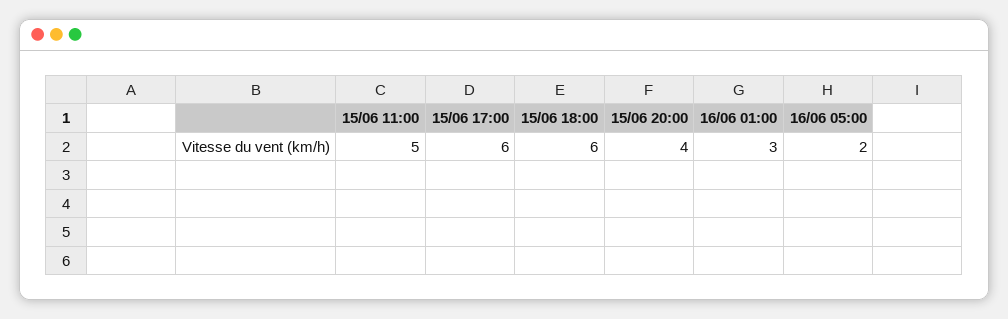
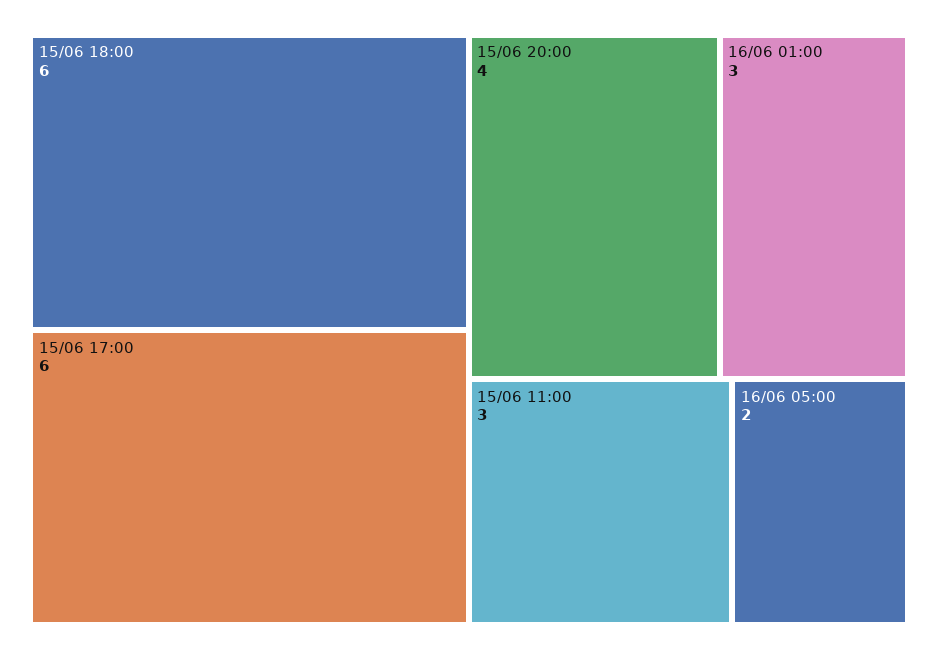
15/06 11:00: 5 -> 3

